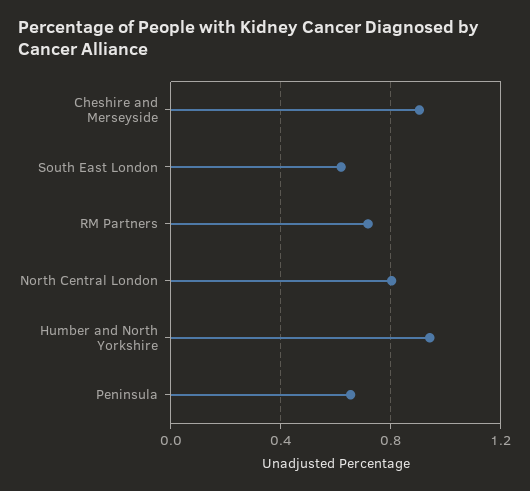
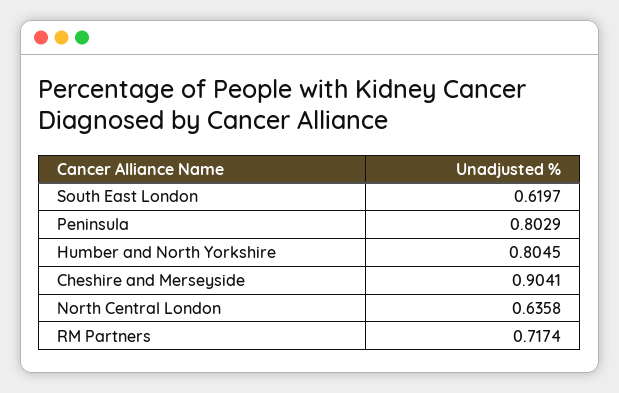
North Central London: 0.8 -> 0.6358
Humber and North Yorkshire: 0.95 -> 0.8045
Peninsula: 0.65 -> 0.8029

